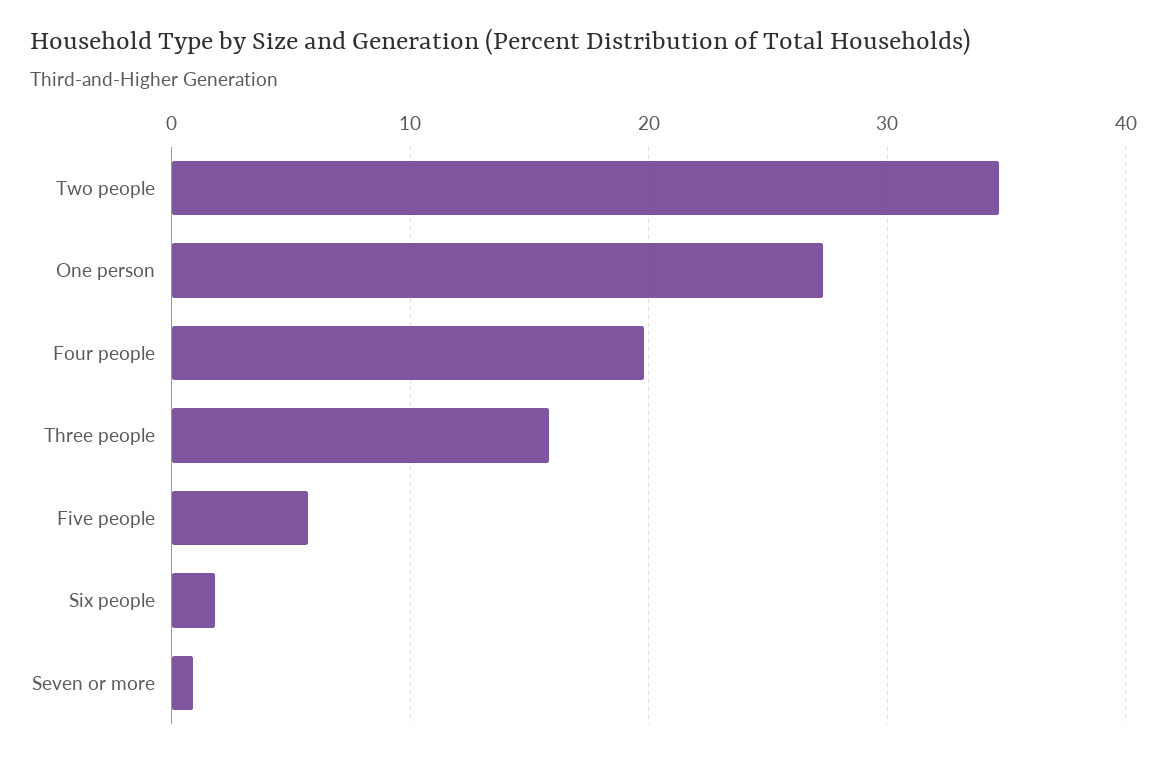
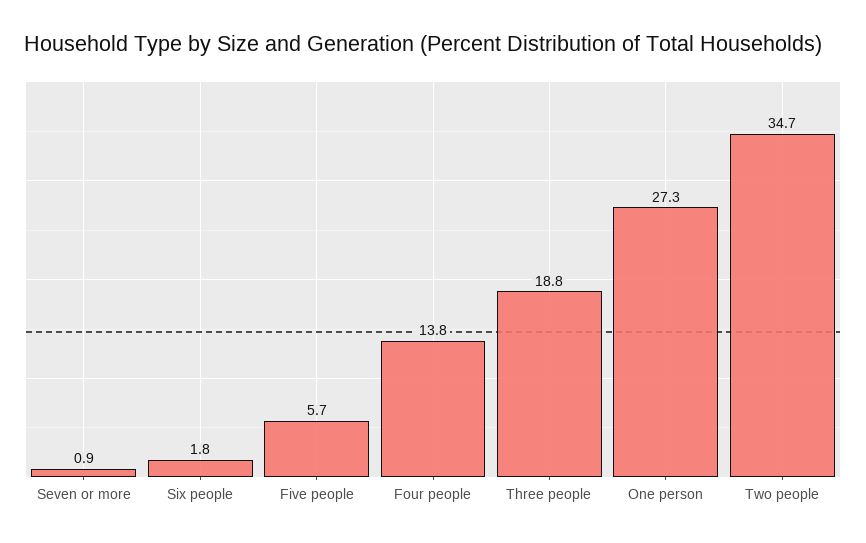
Four people: 20 -> 13.8
Three people: 16 -> 18.8

